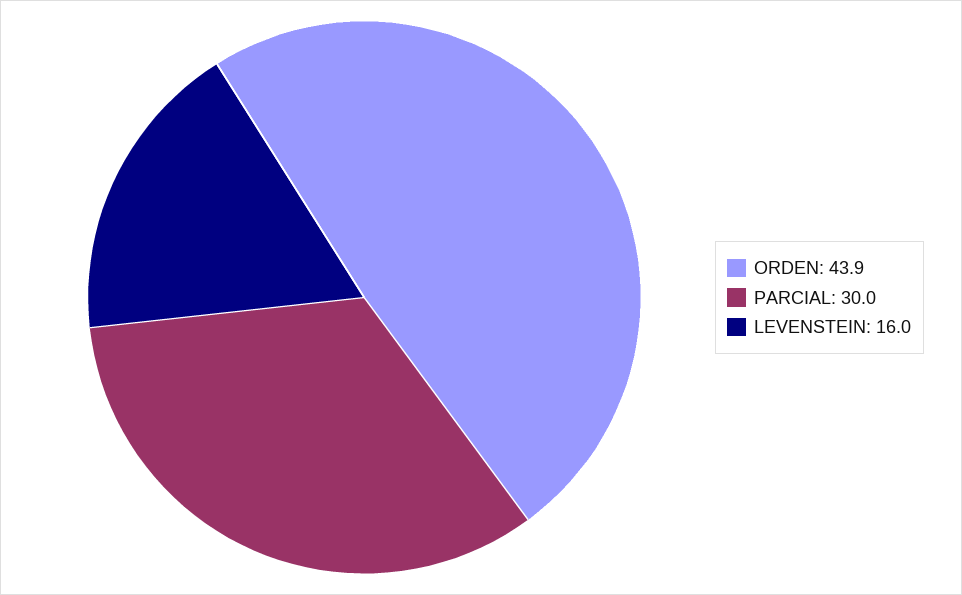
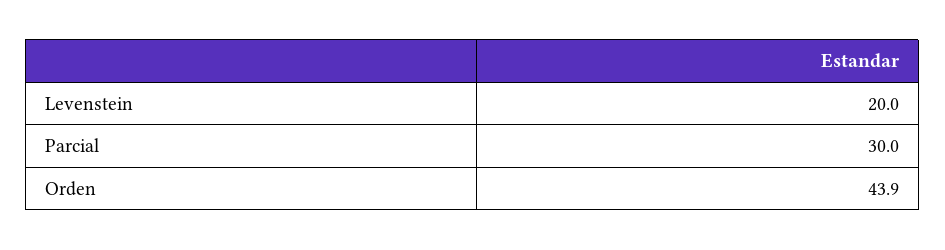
LEVENSTEIN: 16 -> 20

